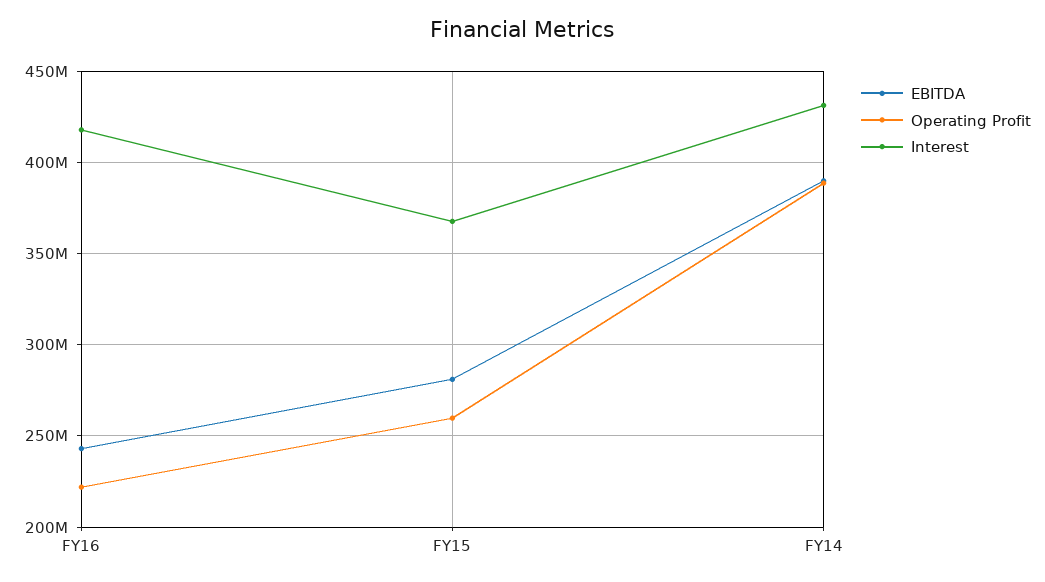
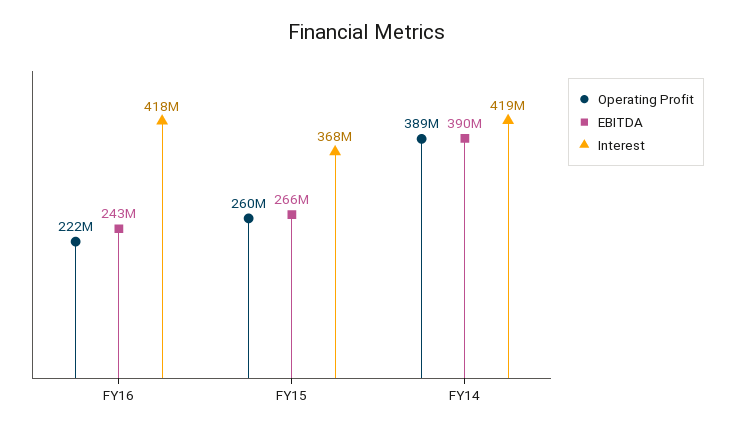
EBITDA, FY15: 280000000 -> 266000000
Interest, FY14: 430000000 -> 419000000

